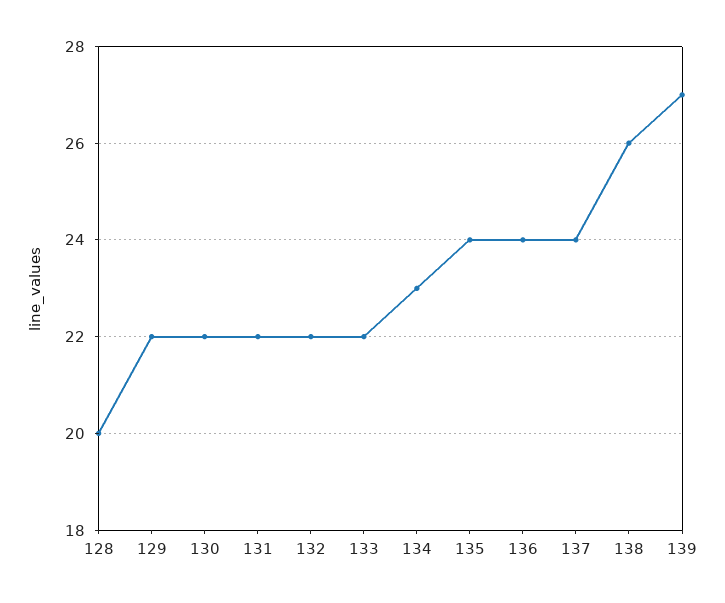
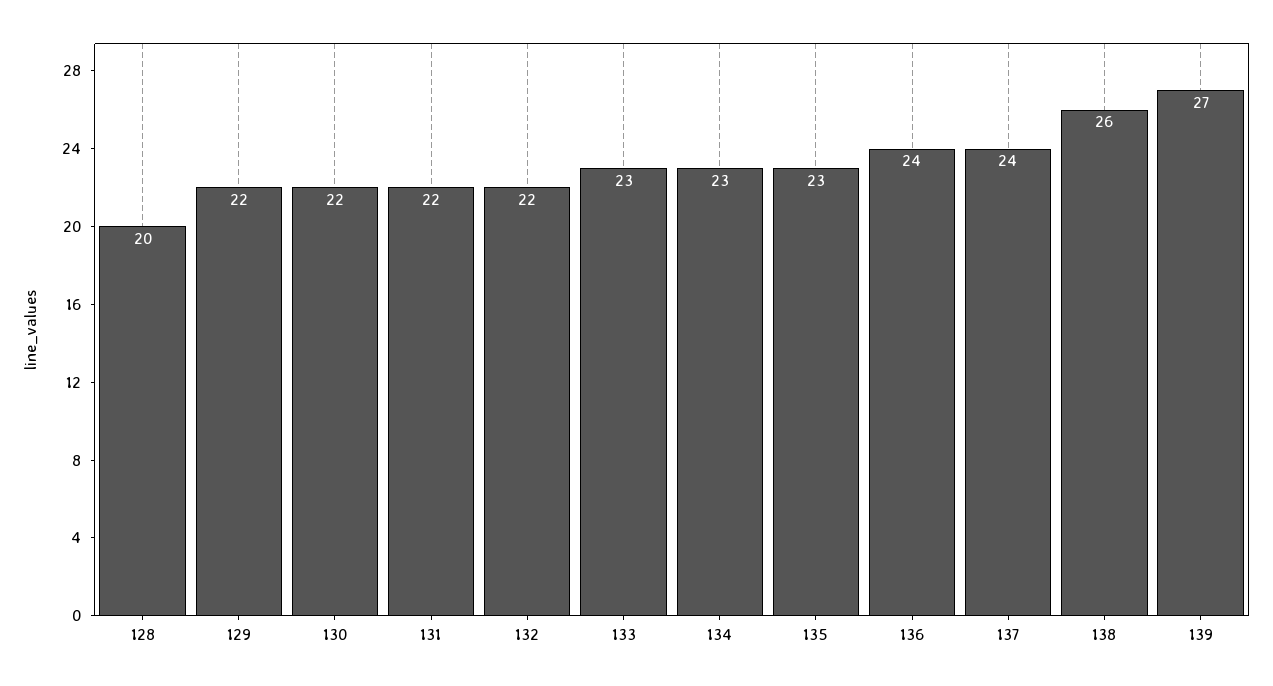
133: 22 -> 23
135: 24 -> 23

